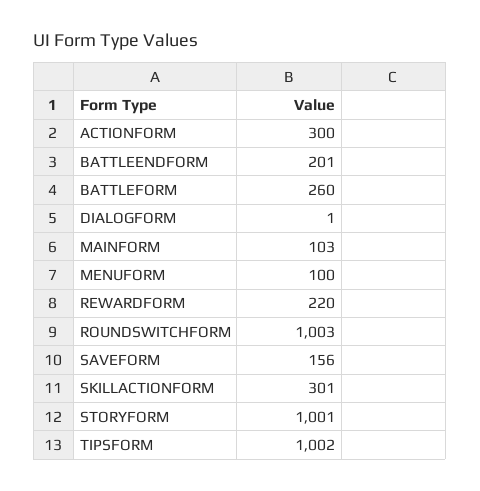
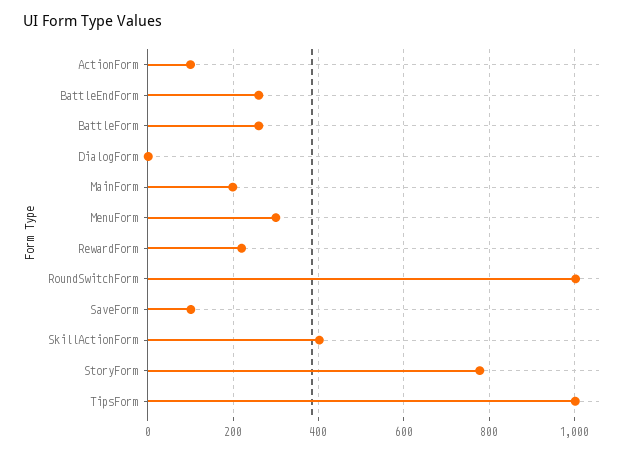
ACTIONFORM: 300 -> 100
BATTLEENDFORM: 201 -> 260
MAINFORM: 103 -> 200
MENUFORM: 100 -> 300
SAVEFORM: 156 -> 100
SKILLACTIONFORM: 301 -> 400
STORYFORM: 1001 -> 780

